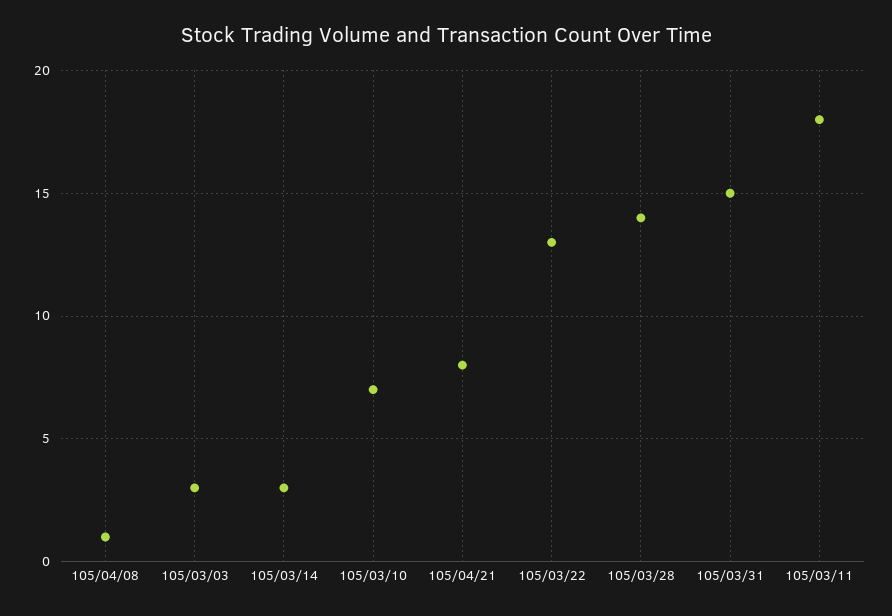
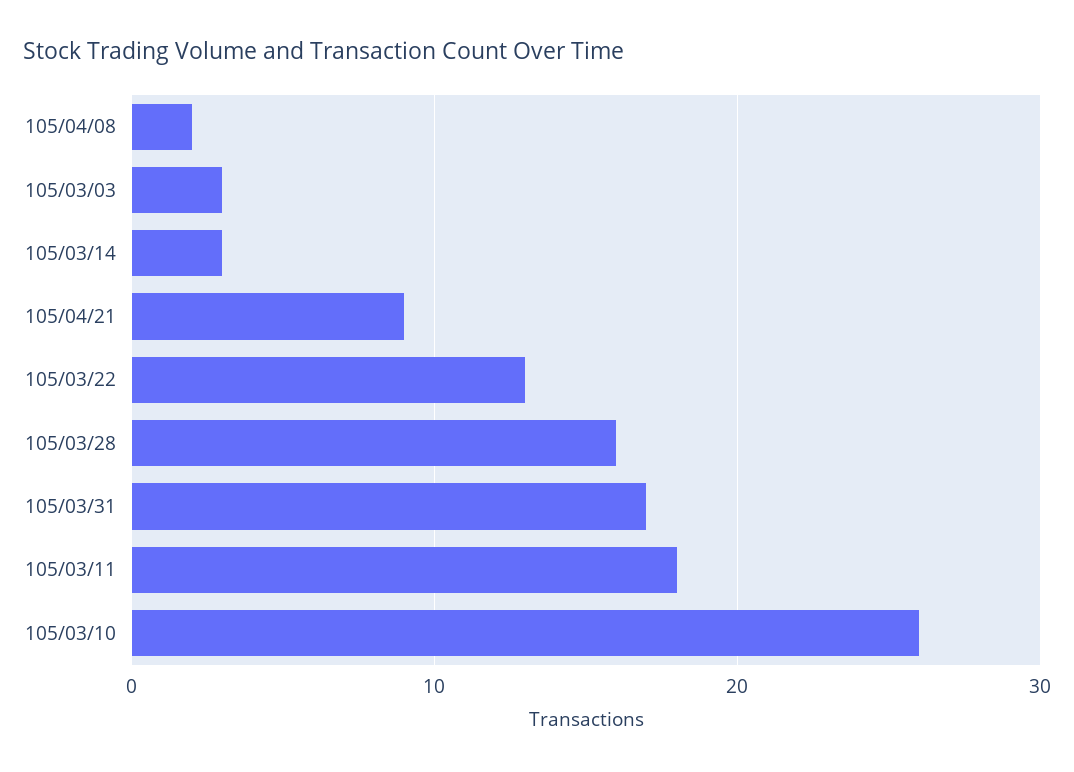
105/04/08: 1 -> 2
105/03/10: 7 -> 26
105/04/21: 8 -> 9
105/03/28: 14 -> 16
105/03/31: 15 -> 17

